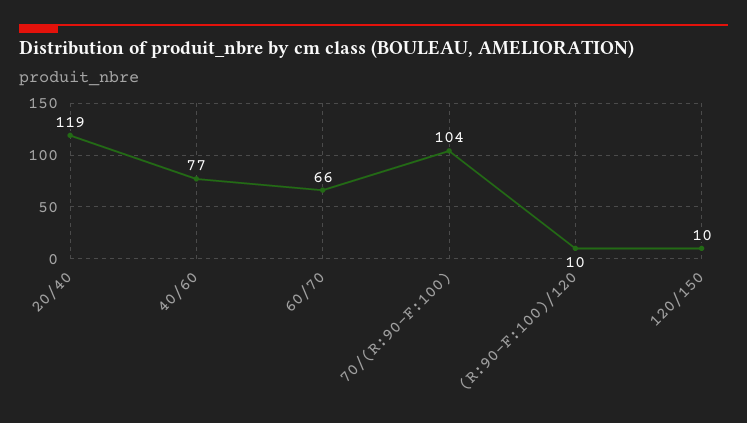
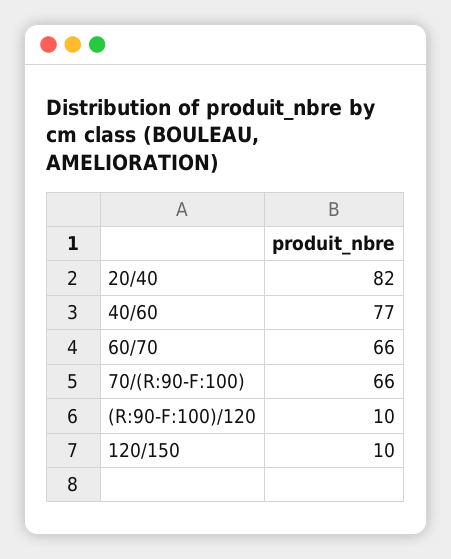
20/40: 119 -> 82
70/(R:90-F:100): 104 -> 66

